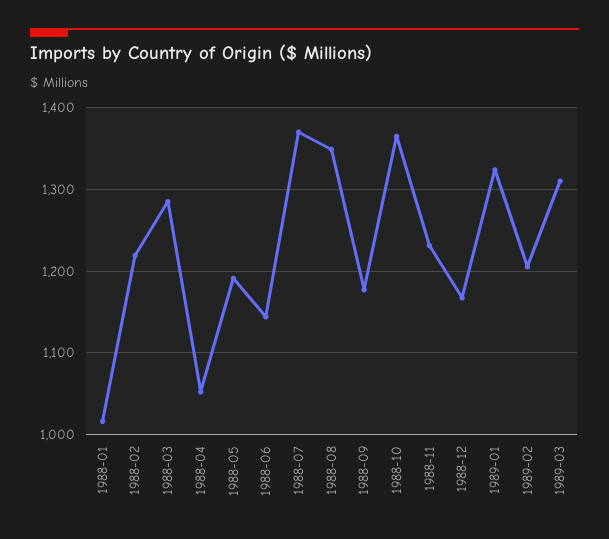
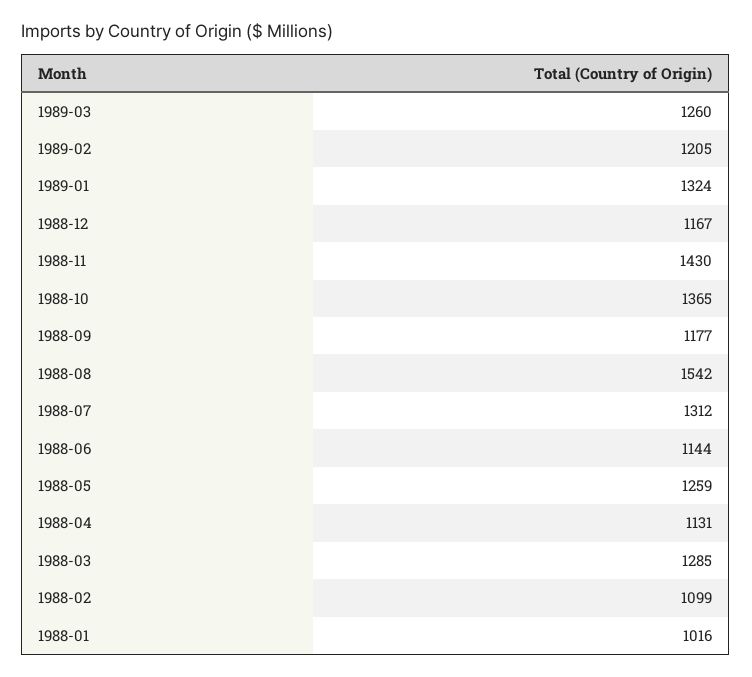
1988-02: 1220 -> 1099
1988-04: 1050 -> 1131
1988-05: 1190 -> 1259
1988-07: 1370 -> 1312
1988-08: 1350 -> 1542
1988-11: 1230 -> 1430
1989-03: 1310 -> 1260

